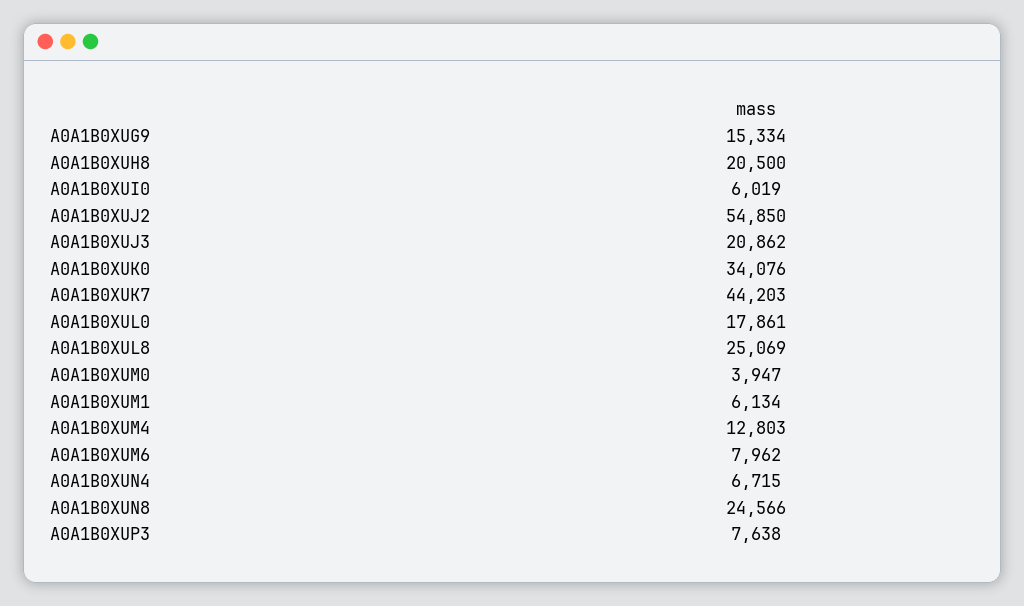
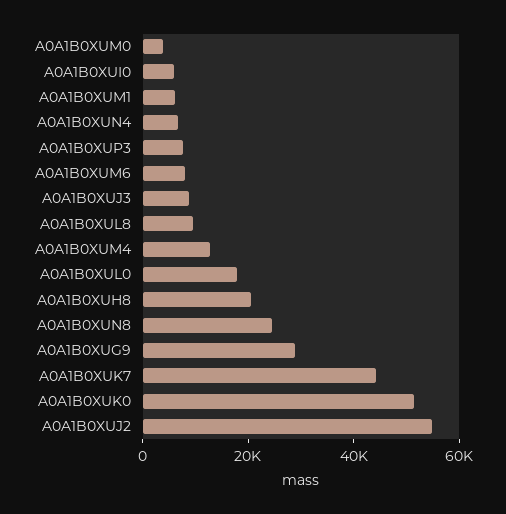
A0A1B0XUG9: 15334 -> 30000
A0A1B0XUJ3: 20862 -> 10000
A0A1B0XUK0: 34076 -> 50000
A0A1B0XUL8: 25069 -> 10000

